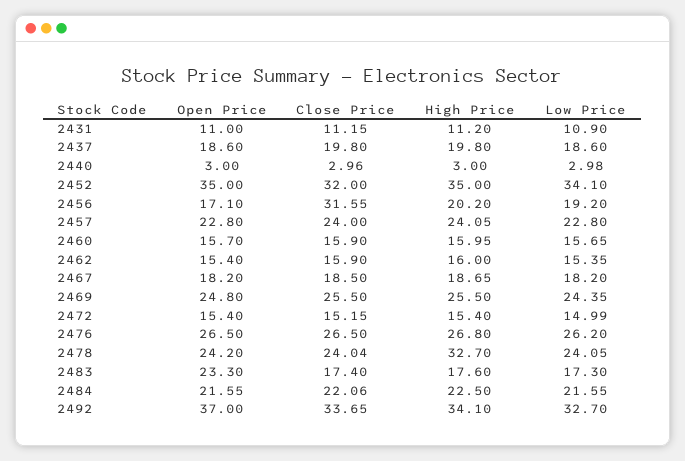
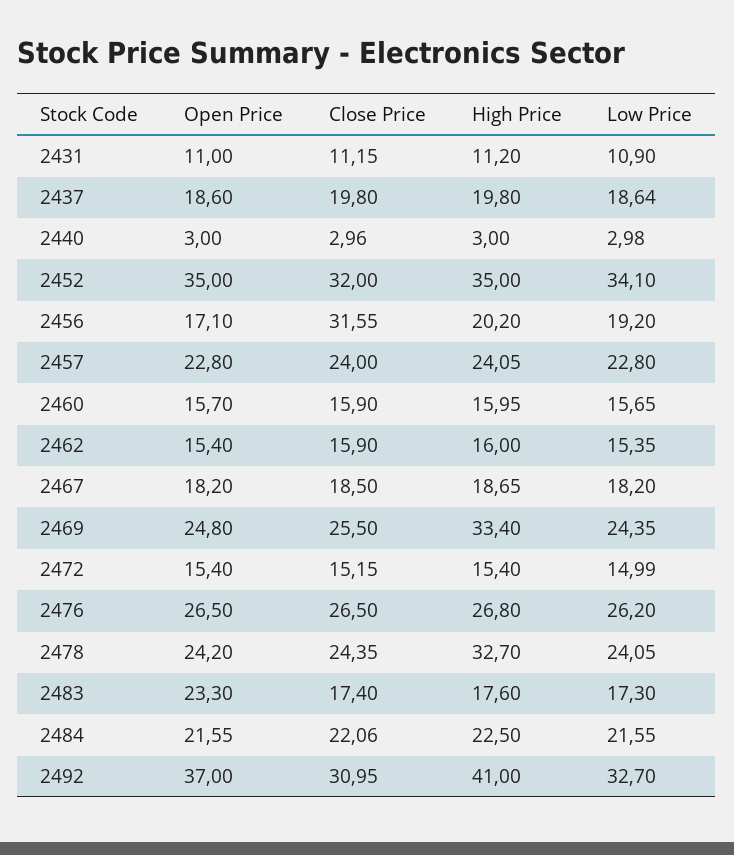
Low Price, 2437: 18.6 -> 18.64
High Price, 2469: 25.5 -> 33.4
Close Price, 2478: 24.04 -> 24.35
Close Price, 2492: 33.65 -> 30.95
High Price, 2492: 34.1 -> 41

